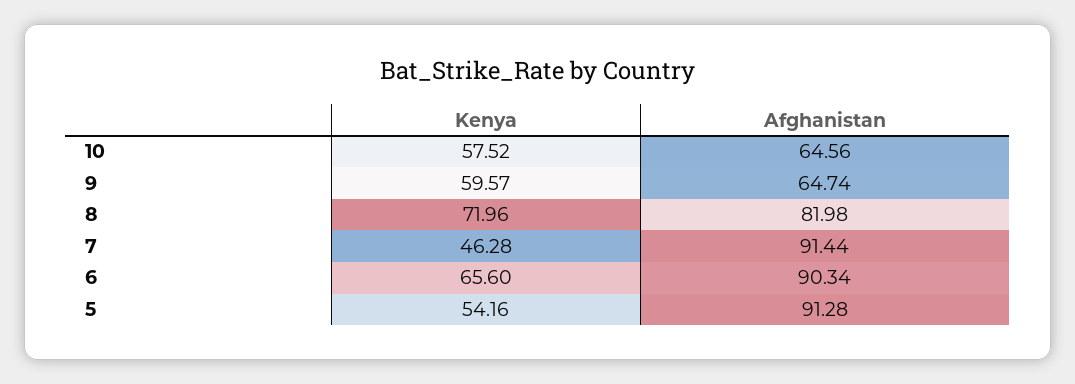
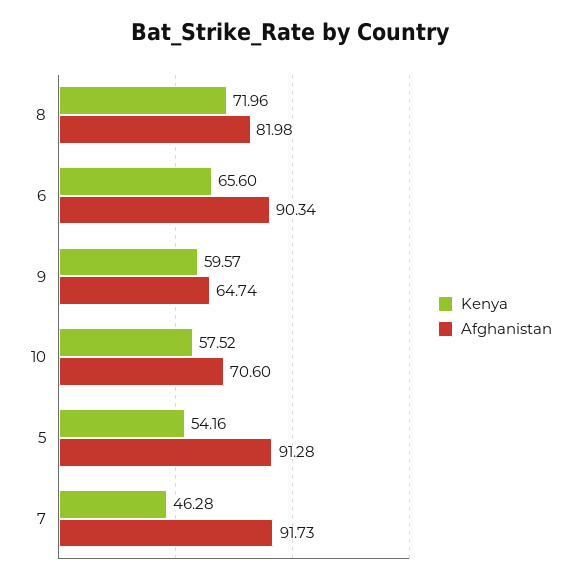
Afghanistan, 10: 64.56 -> 70.6
Afghanistan, 7: 91.44 -> 91.73

